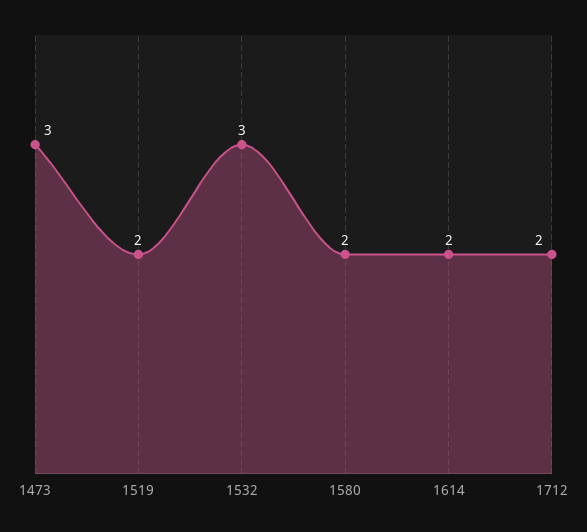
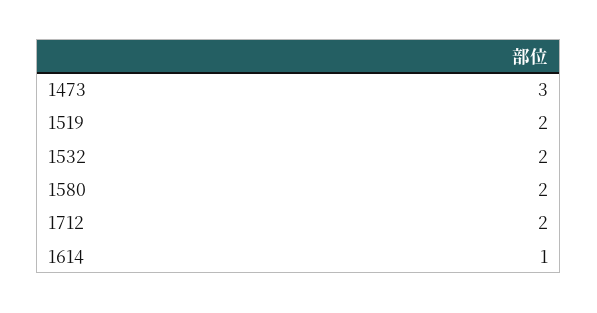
1532: 3 -> 2
1614: 2 -> 1

